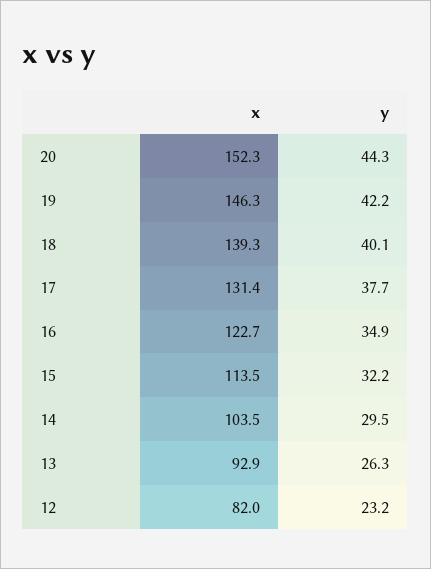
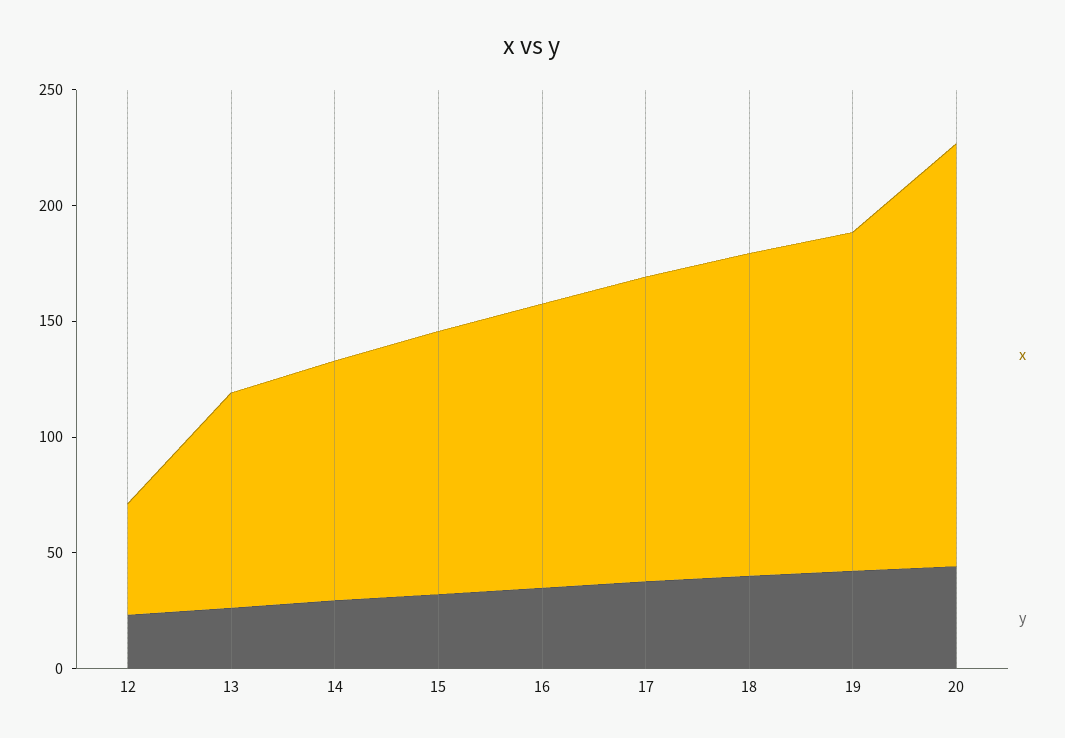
x, 20: 152.3 -> 180
x, 12: 82 -> 50

